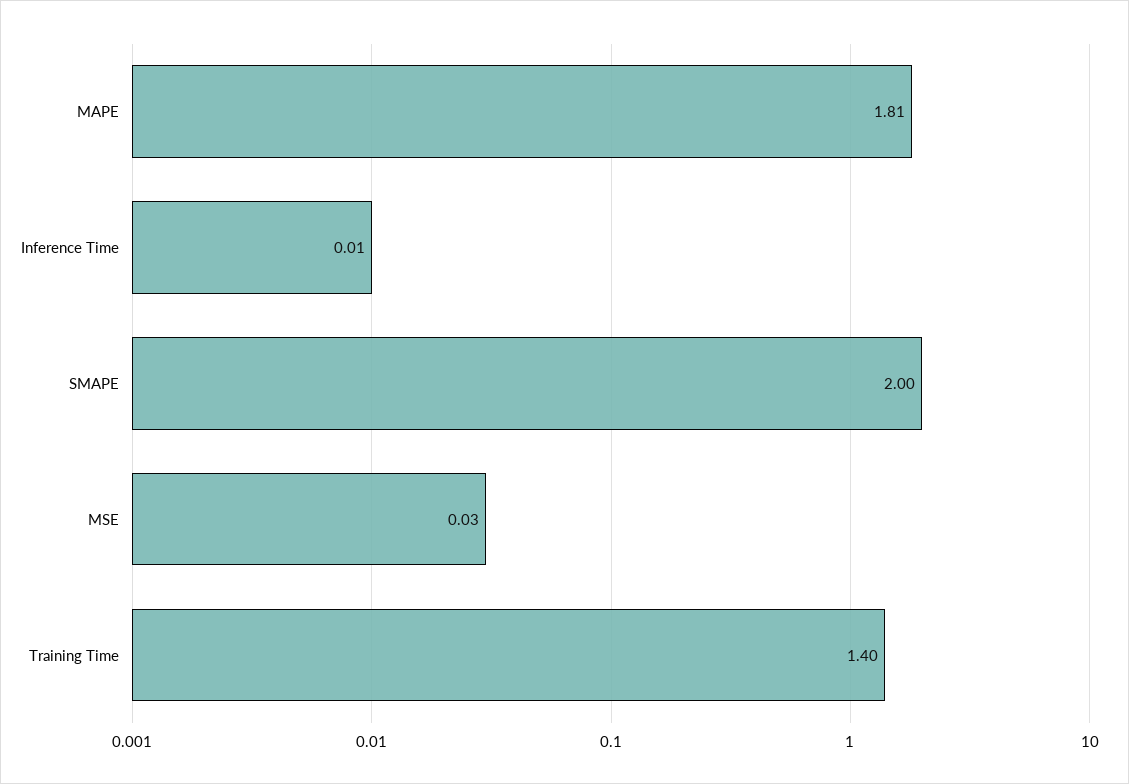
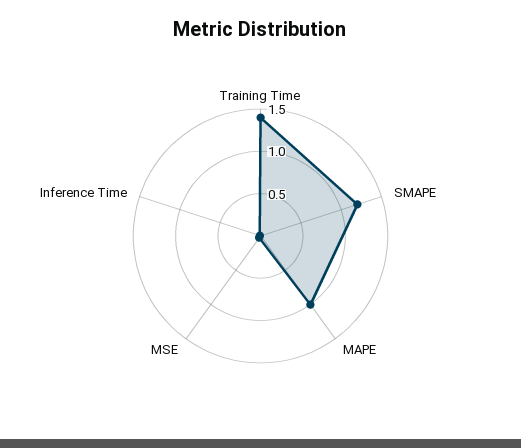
MAPE: 1.81 -> 1
SMAPE: 2 -> 1.2

